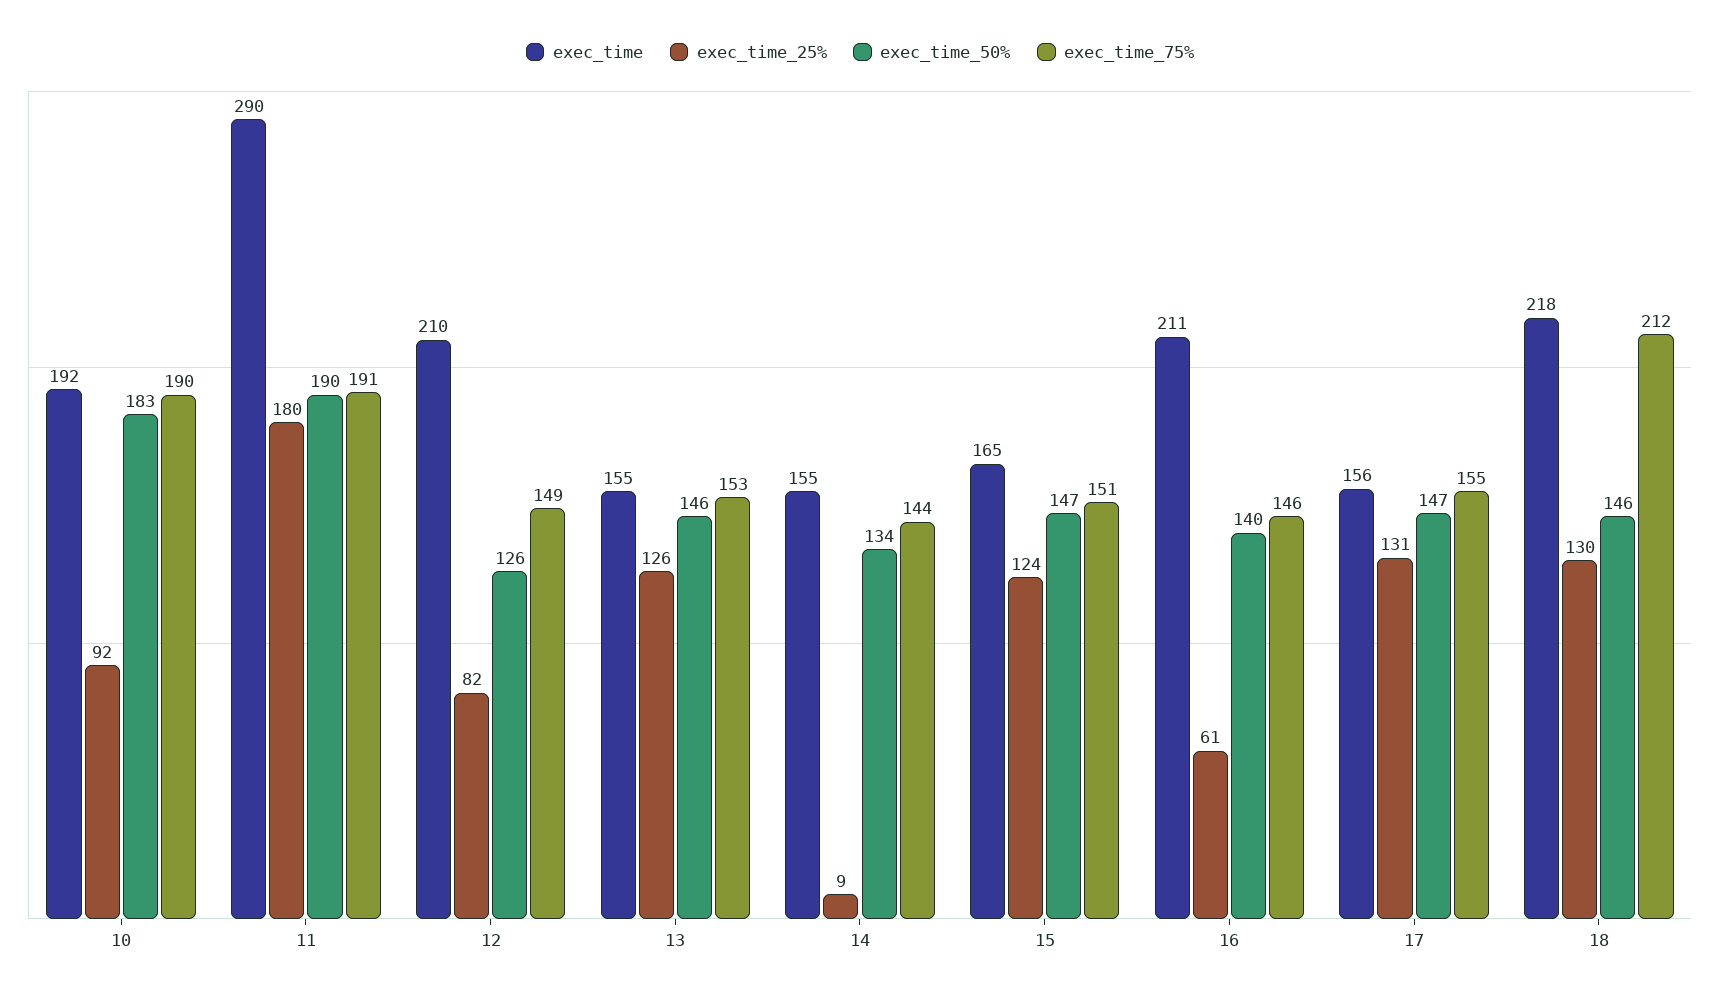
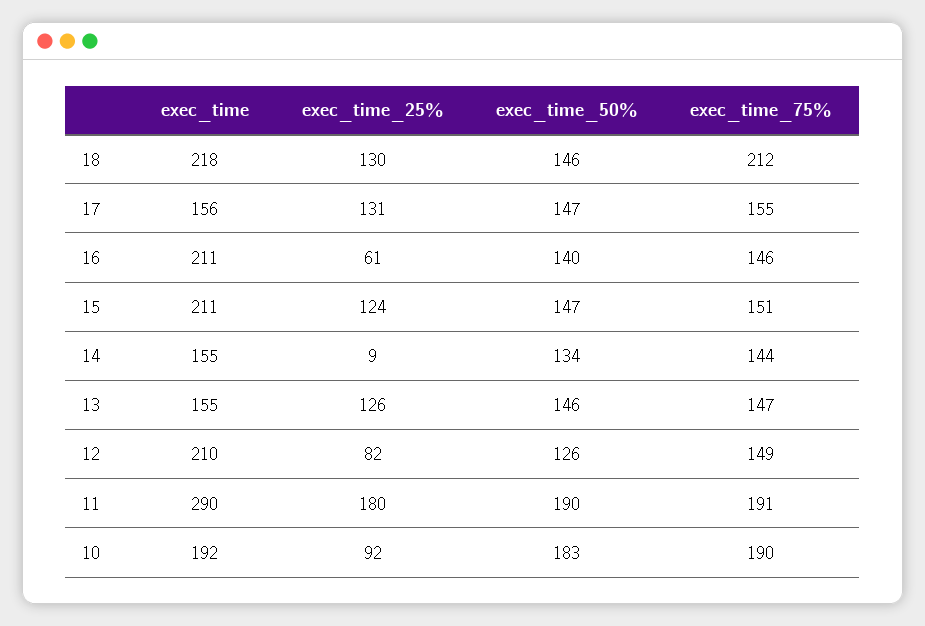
exec_time_75%, 13: 153 -> 147
exec_time, 15: 165 -> 211

